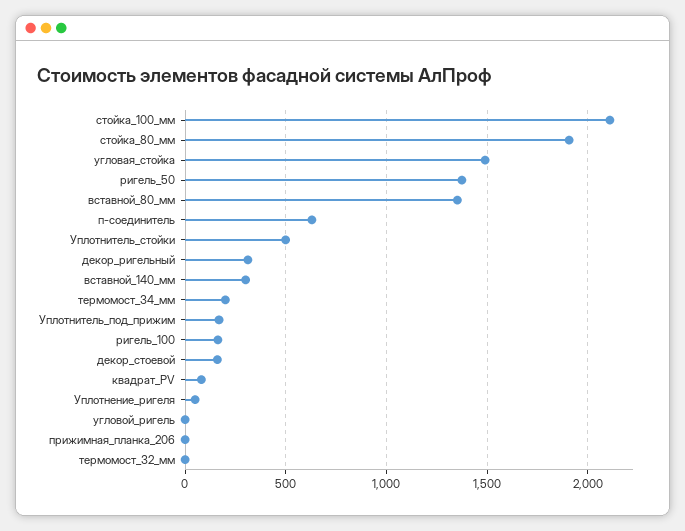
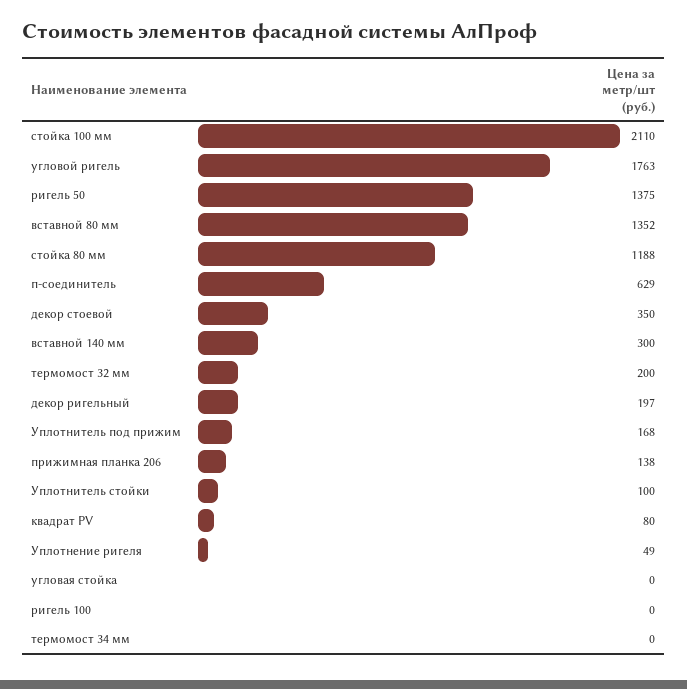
стойка_80_мм: 1900 -> 1188
угловая_стойка: 1500 -> 0
Уплотнитель_стойки: 500 -> 100
декор_ригельный: 300 -> 197
термомост_34_мм: 200 -> 0
ригель_100: 150 -> 0
декор_стоевой: 150 -> 350
угловой_ригель: 0 -> 1763
прижимная_планка_206: 0 -> 138
термомост_32_мм: 0 -> 200

